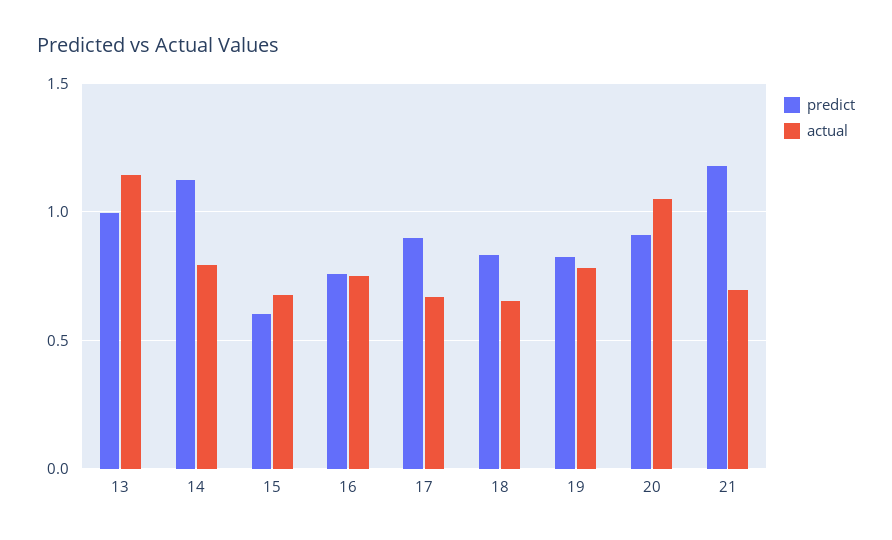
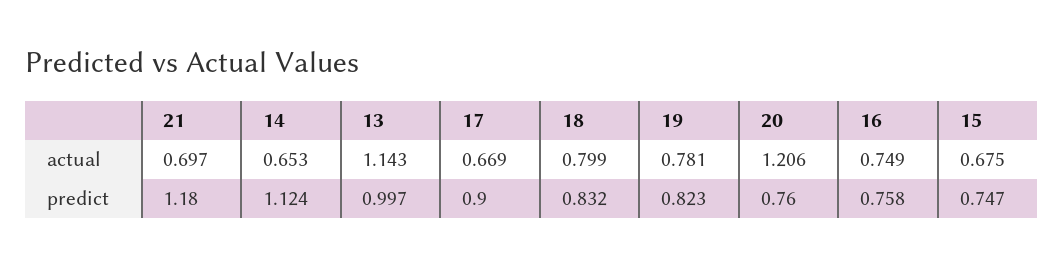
actual, 14: 0.8 -> 0.653
predict, 15: 0.6 -> 0.747
actual, 18: 0.65 -> 0.799
predict, 20: 0.9 -> 0.76
actual, 20: 1.05 -> 1.206

